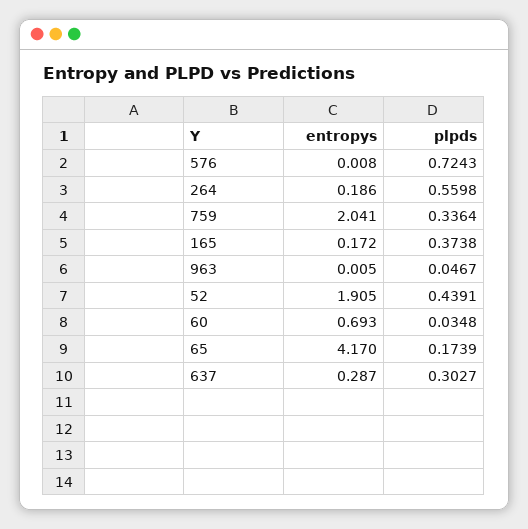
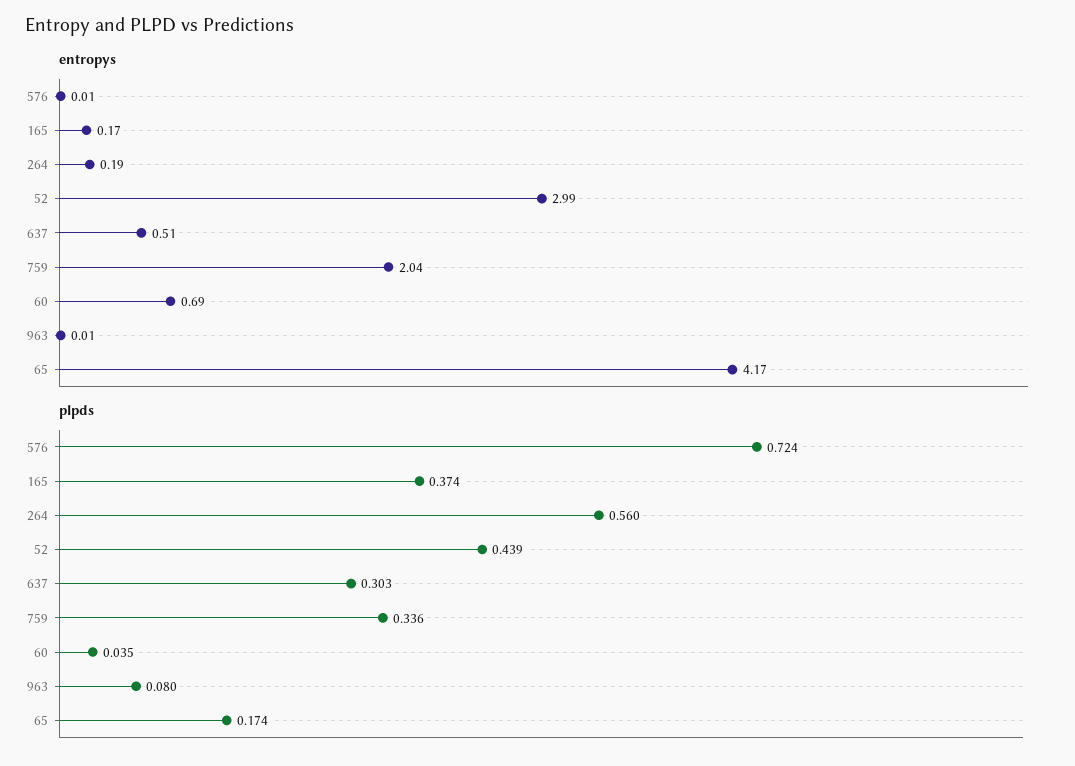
plpds, 963: 0.0467 -> 0.08
entropys, 52: 1.905 -> 2.99
entropys, 637: 0.287 -> 0.51

